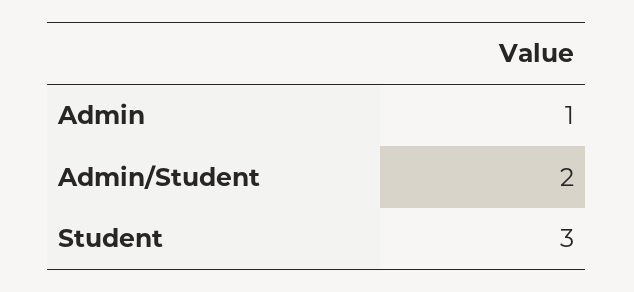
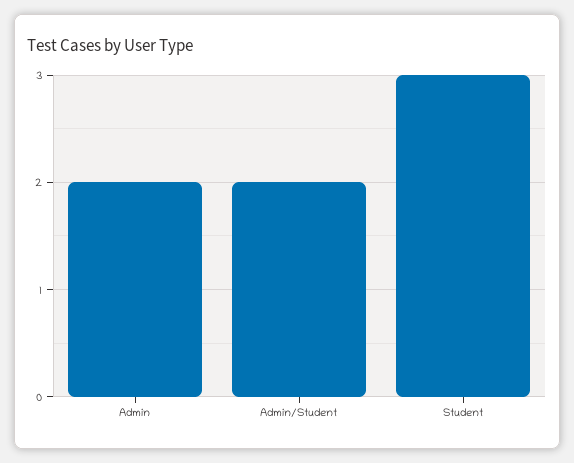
Admin: 1 -> 2

